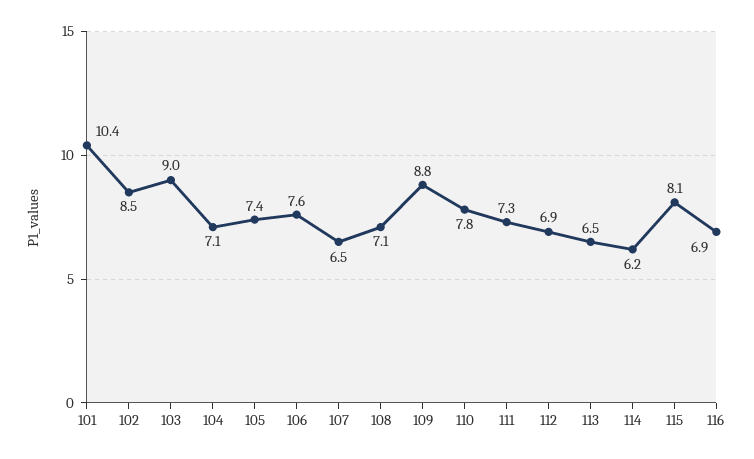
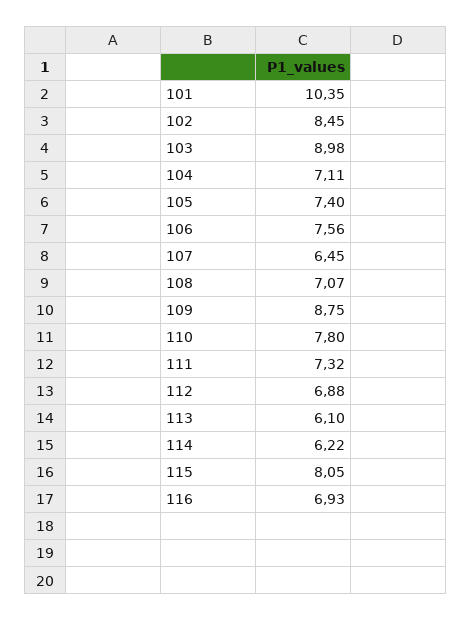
113: 6.5 -> 6.1

